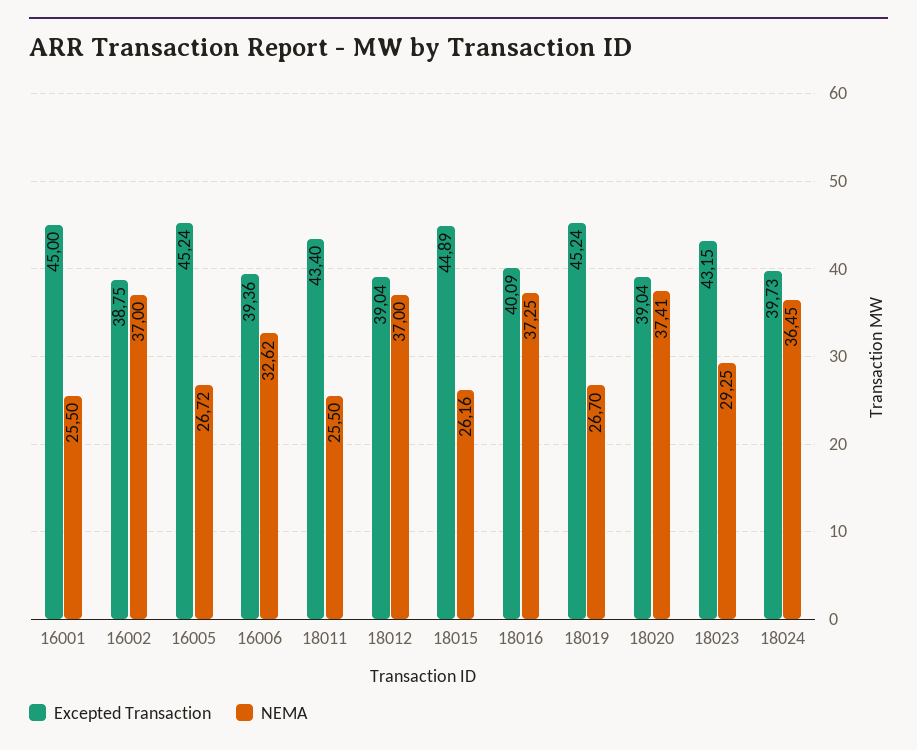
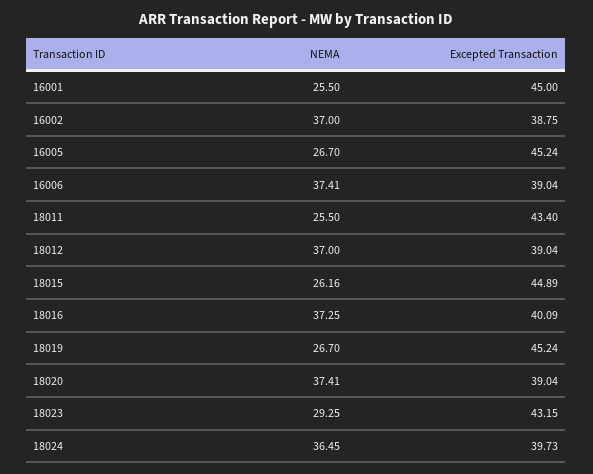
NEMA, 16005: 26.72 -> 26.7
Excepted Transaction, 16006: 39.36 -> 39.04
NEMA, 16006: 32.62 -> 37.41

